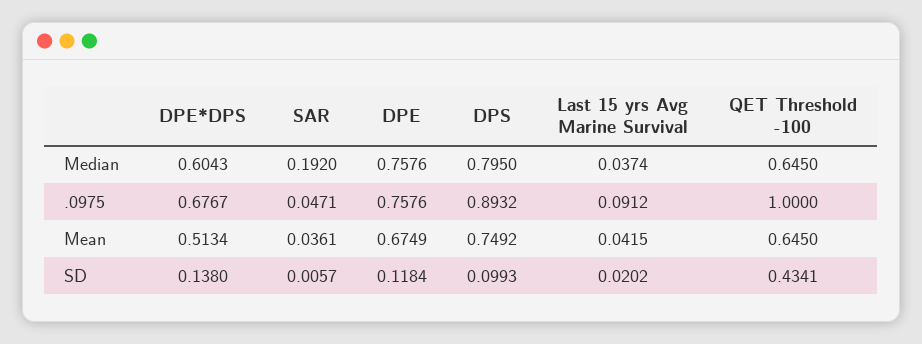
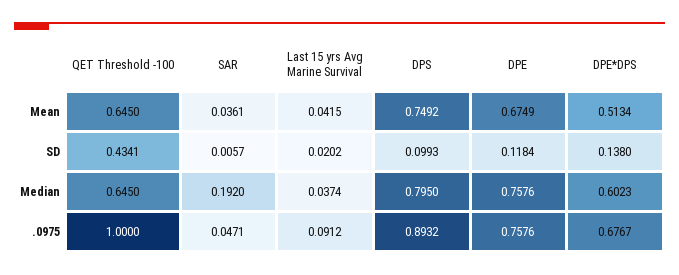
DPE*DPS, Median: 0.6043 -> 0.6023

